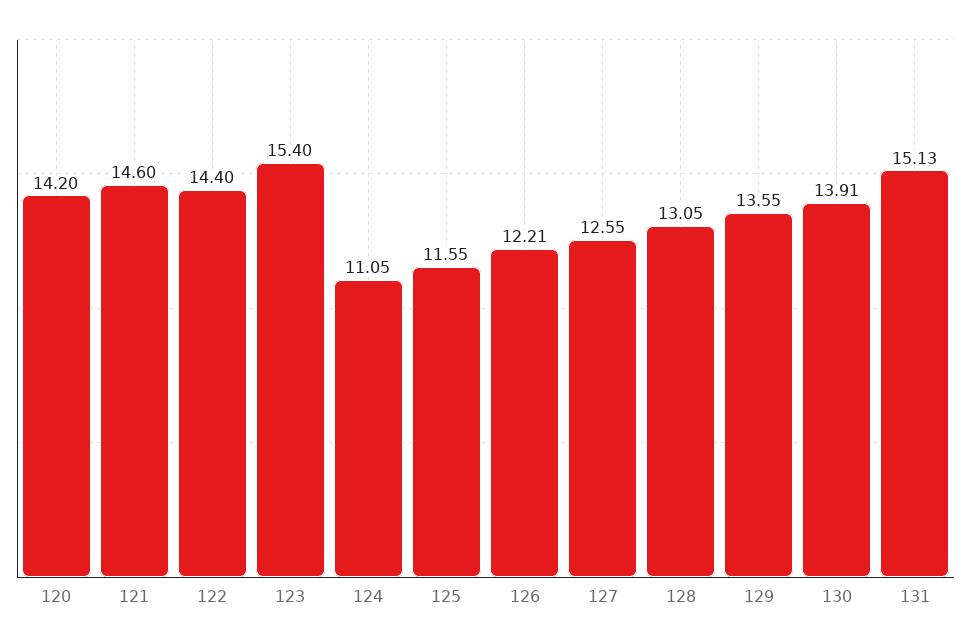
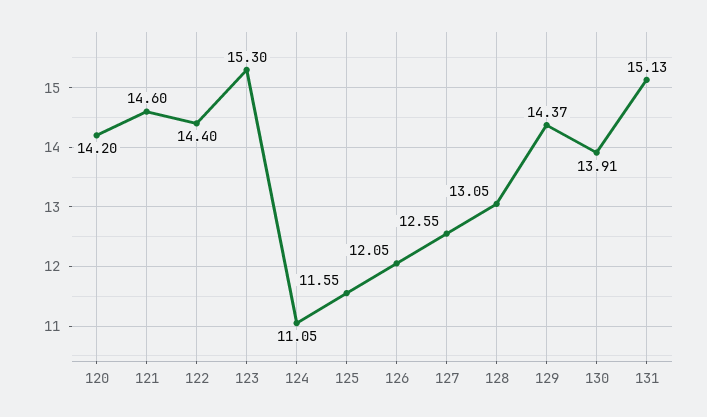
123: 15.4 -> 15.3
126: 12.21 -> 12.05
129: 13.55 -> 14.37

